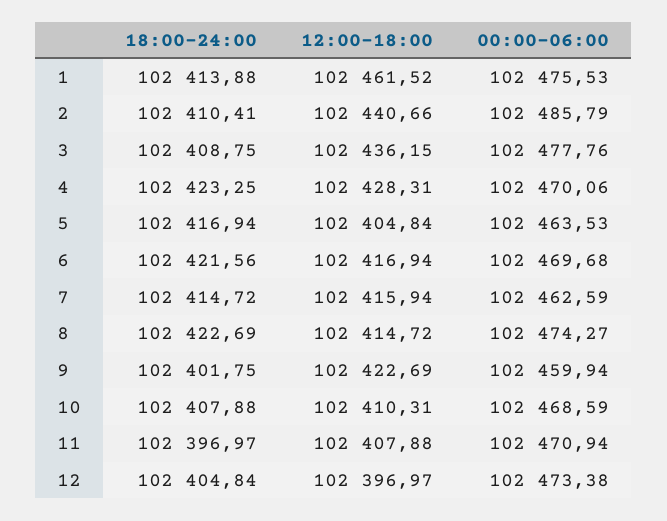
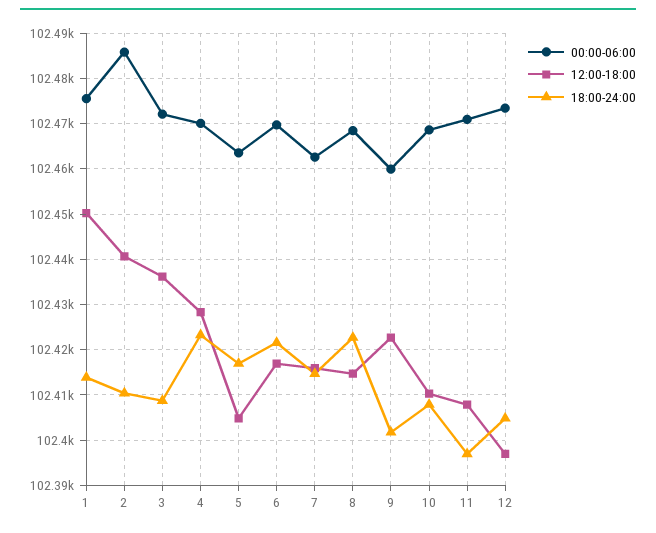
12:00-18:00, 1: 102461.52 -> 102450
00:00-06:00, 3: 102477.76 -> 102472
00:00-06:00, 8: 102474.27 -> 102468

